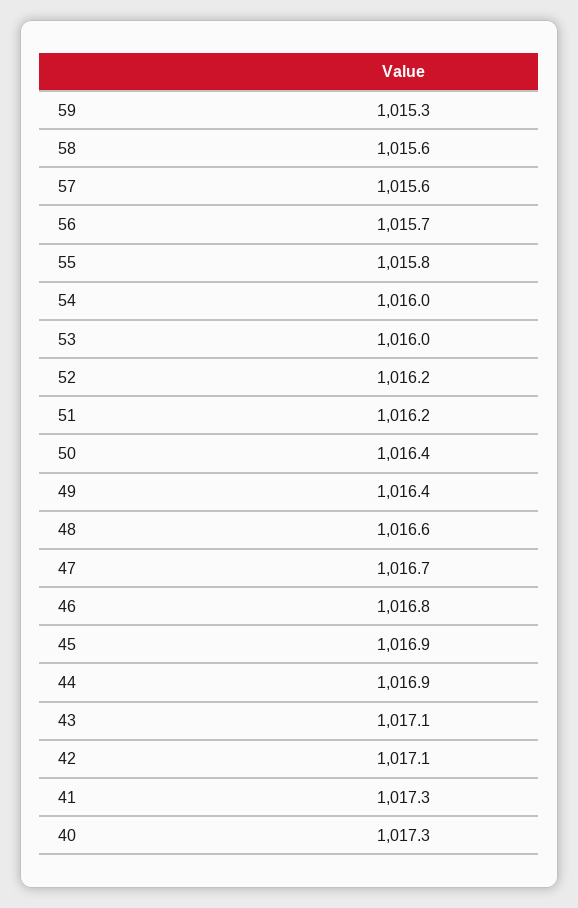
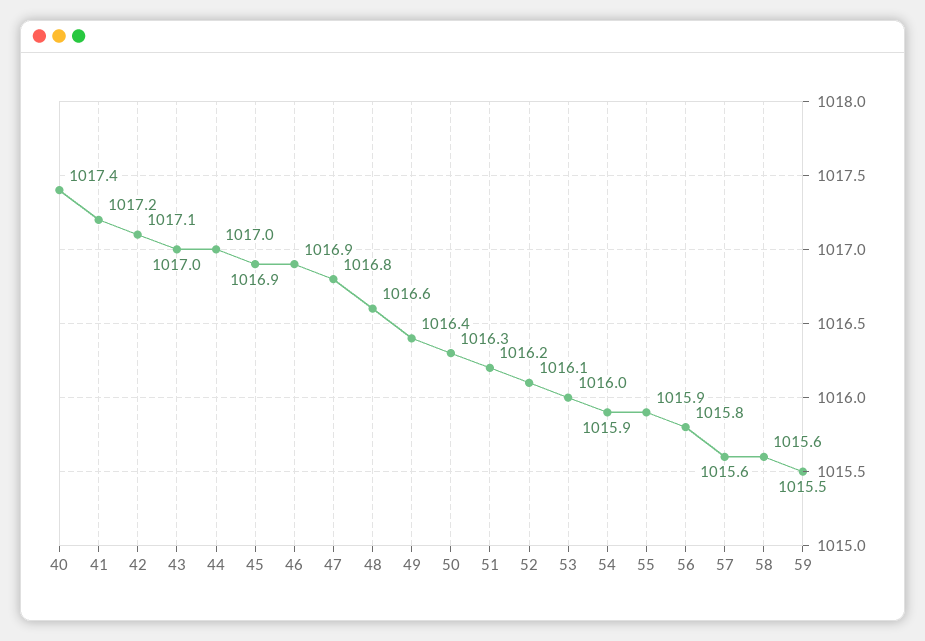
59: 1015.3 -> 1015.5
56: 1015.7 -> 1015.8
55: 1015.8 -> 1015.9
54: 1016 -> 1015.9
52: 1016.2 -> 1016.1
50: 1016.4 -> 1016.3
47: 1016.7 -> 1016.8
46: 1016.8 -> 1016.9
44: 1016.9 -> 1017
43: 1017.1 -> 1017
41: 1017.3 -> 1017.2
40: 1017.3 -> 1017.4

